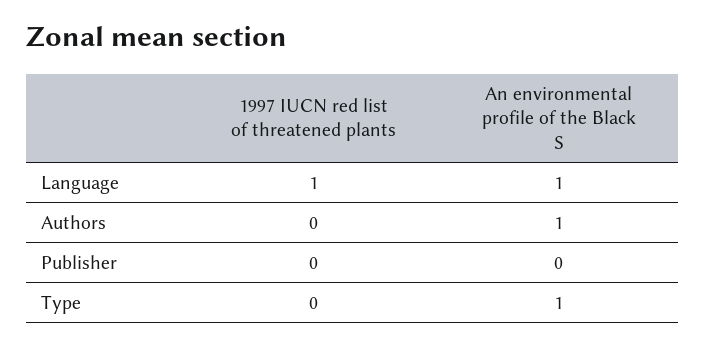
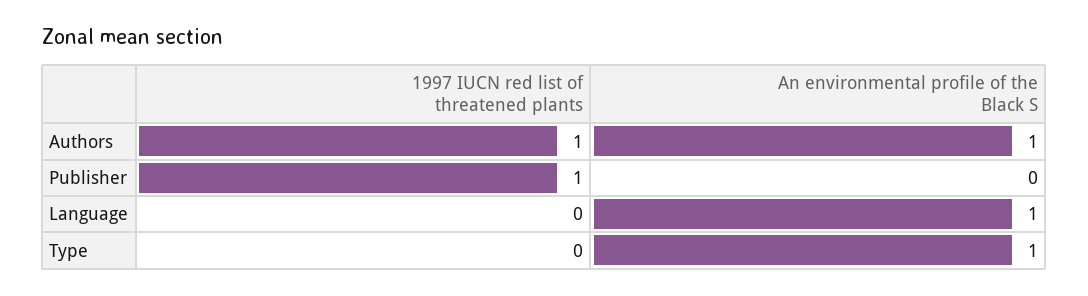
1997 IUCN red list of threatened plants, Language: 1 -> 0
1997 IUCN red list of threatened plants, Authors: 0 -> 1
1997 IUCN red list of threatened plants, Publisher: 0 -> 1

